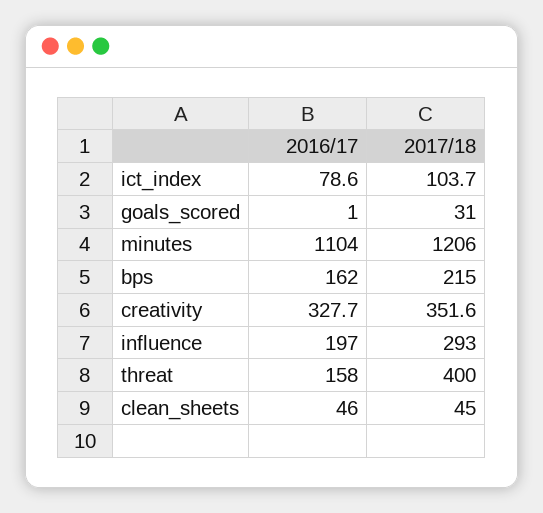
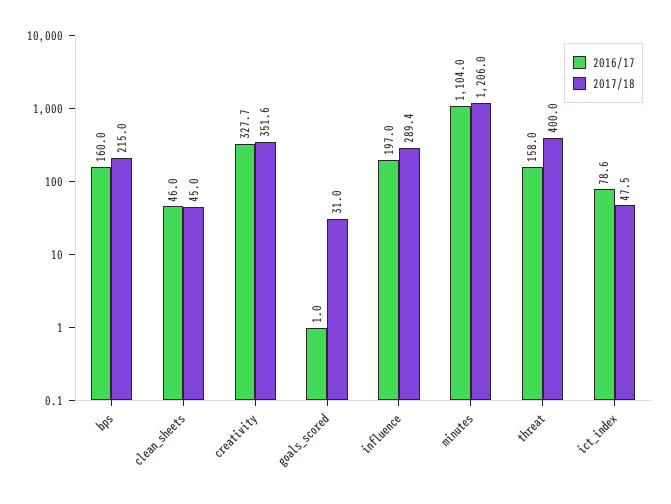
2017/18, ict_index: 103.7 -> 47.5
2016/17, bps: 162 -> 160
2017/18, influence: 293 -> 289.4

